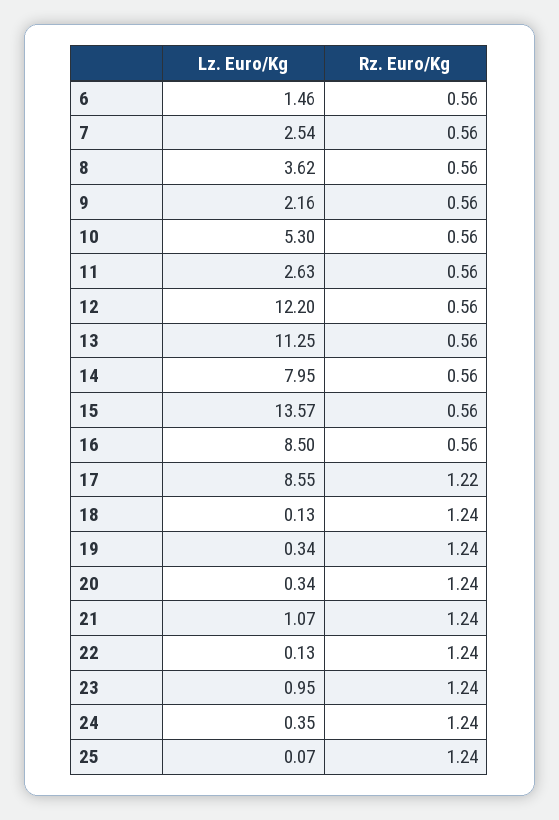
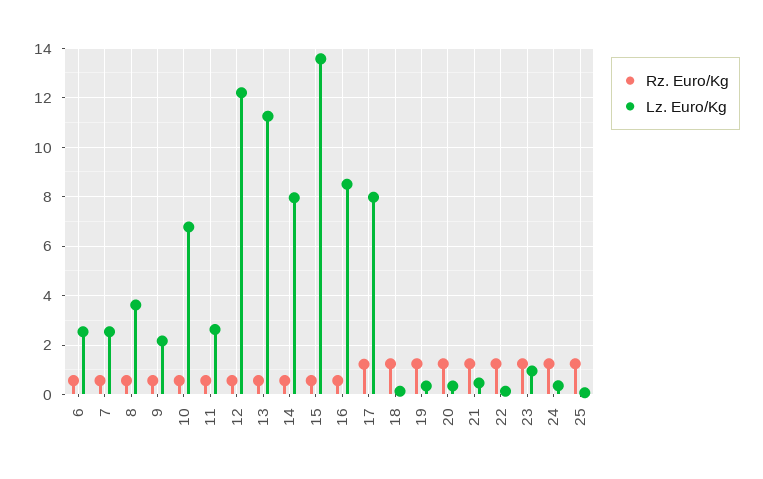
Lz. Euro/Kg, 6: 1.46 -> 2.5
Lz. Euro/Kg, 10: 5.3 -> 6.75
Lz. Euro/Kg, 17: 8.55 -> 8
Lz. Euro/Kg, 21: 1.07 -> 0.5

